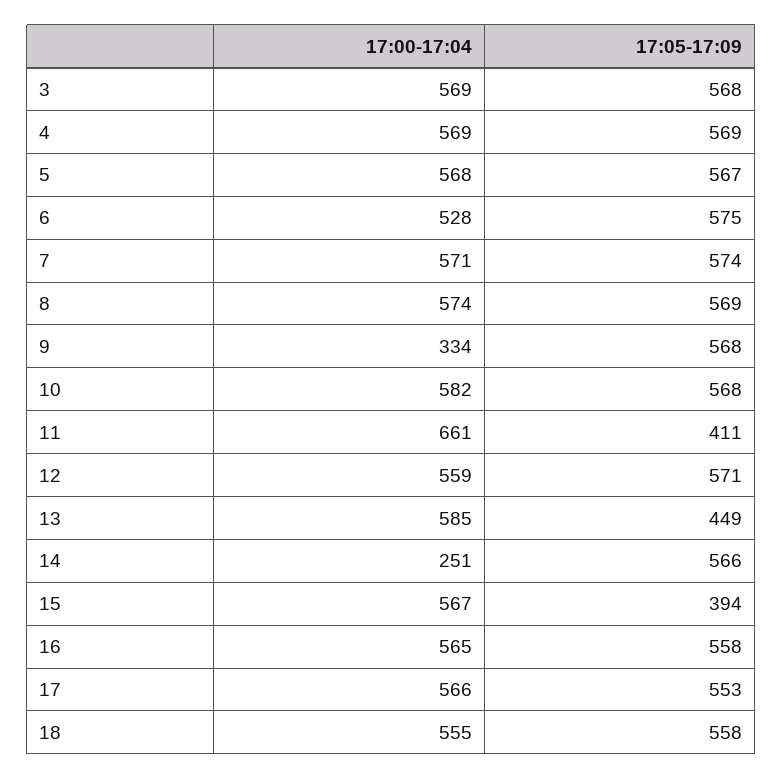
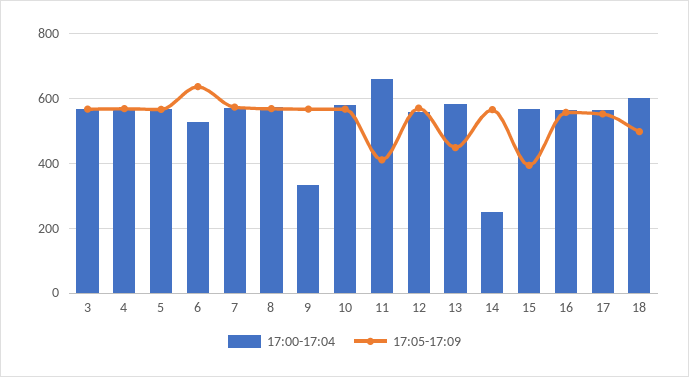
17:05-17:09, 6: 575 -> 640
17:00-17:04, 18: 555 -> 600
17:05-17:09, 18: 558 -> 500

